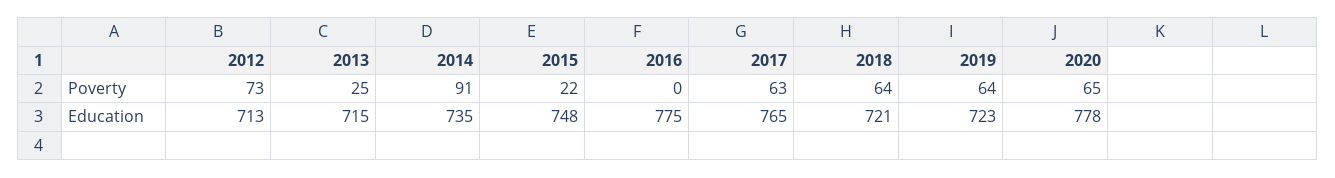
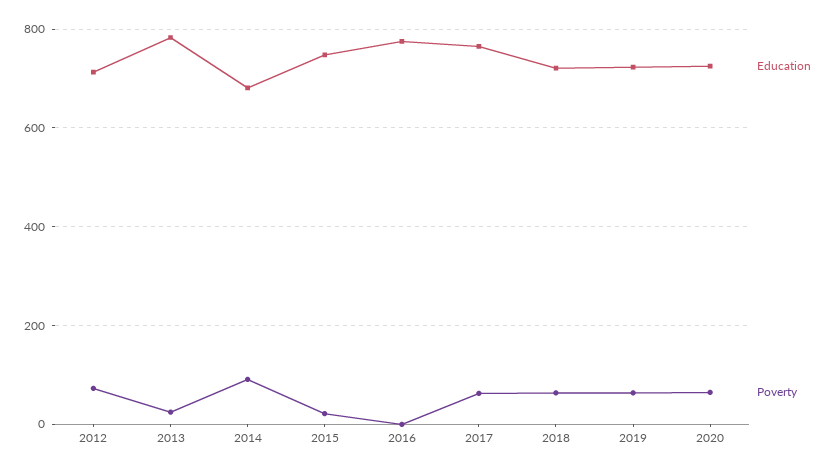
Education, 2013: 715 -> 780
Education, 2014: 735 -> 680
Education, 2020: 778 -> 720

